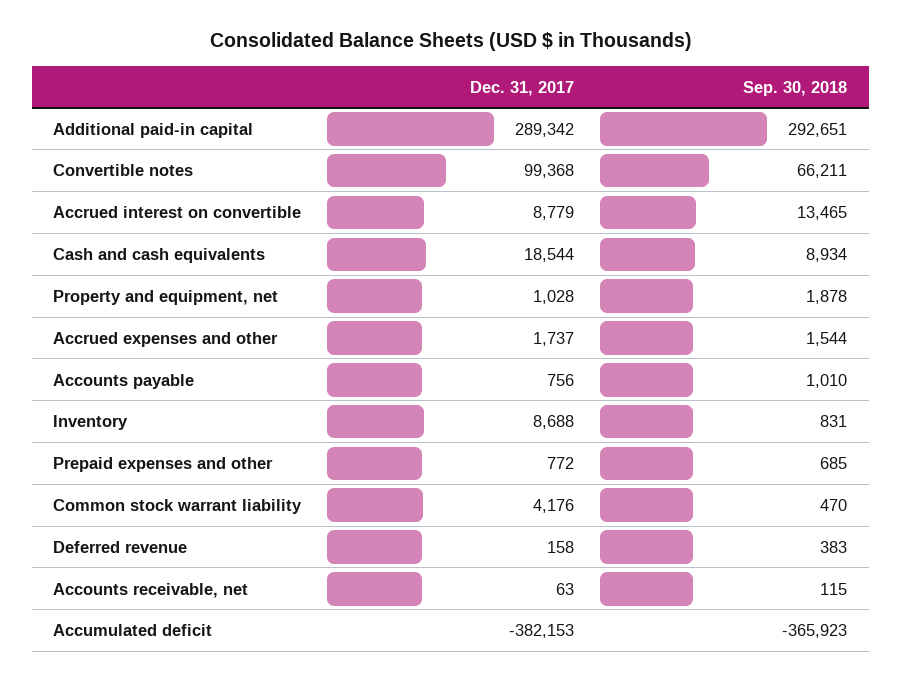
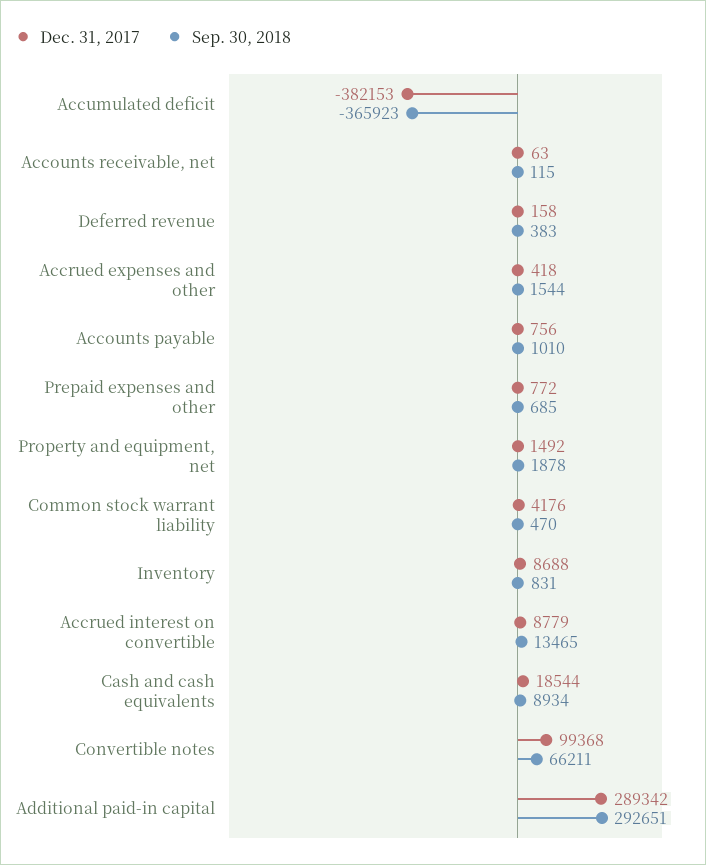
Dec. 31, 2017, Property and equipment, net: 1028 -> 1492
Dec. 31, 2017, Accrued expenses and other: 1737 -> 418

